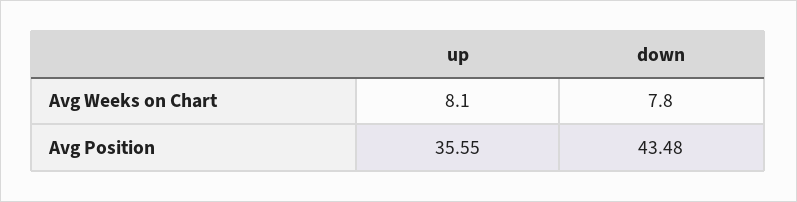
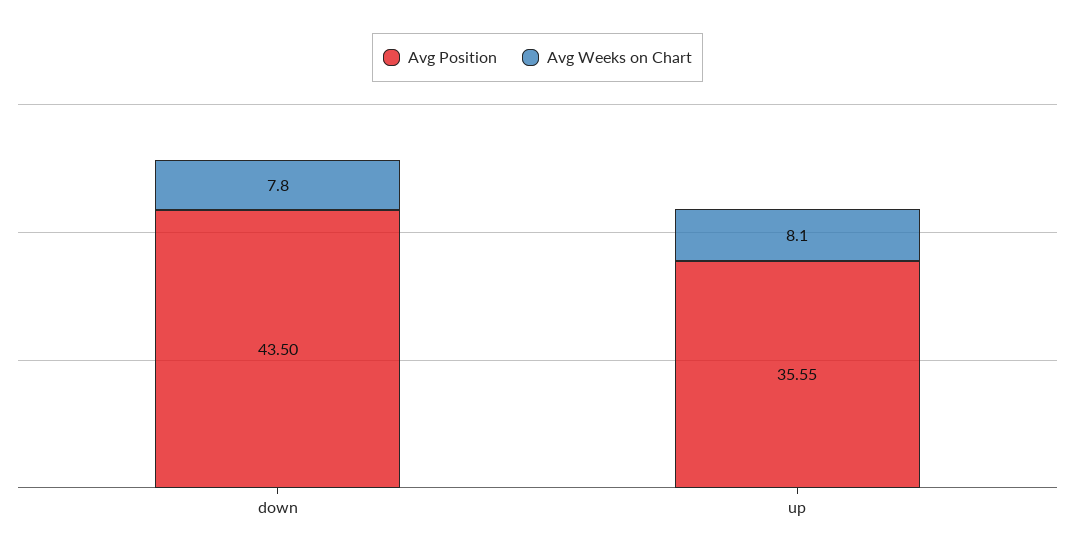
Avg Position, down: 43.48 -> 43.5

